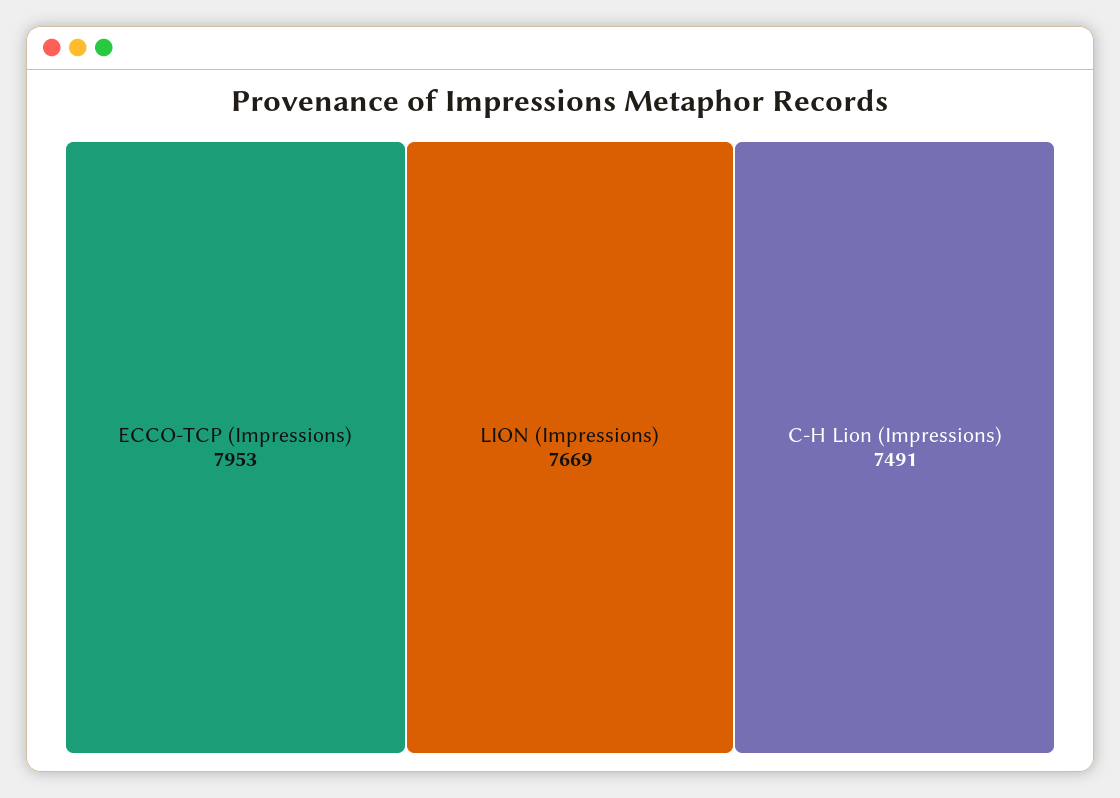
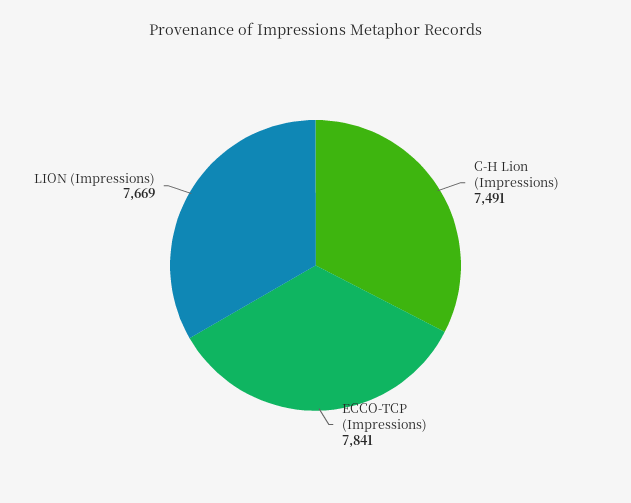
ECCO-TCP (Impressions): 7953 -> 7841

